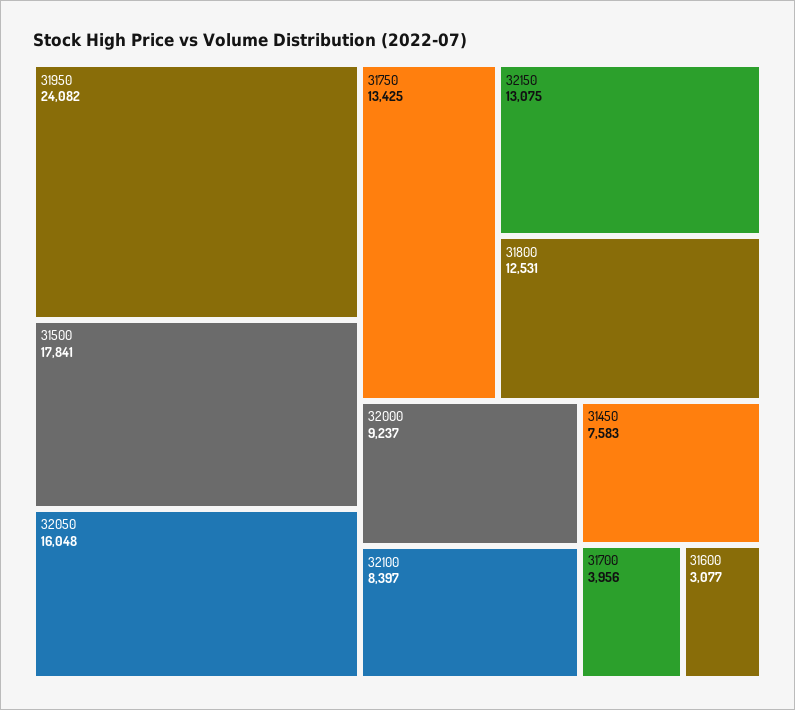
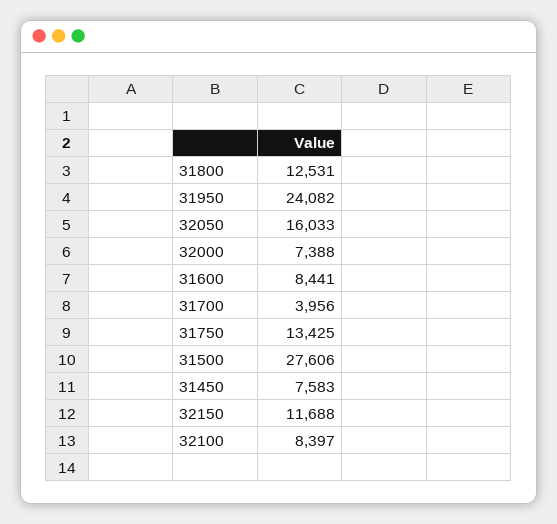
31500: 17841 -> 27606
32050: 16048 -> 16033
32150: 13075 -> 11688
32000: 9237 -> 7388
31600: 3077 -> 8441

